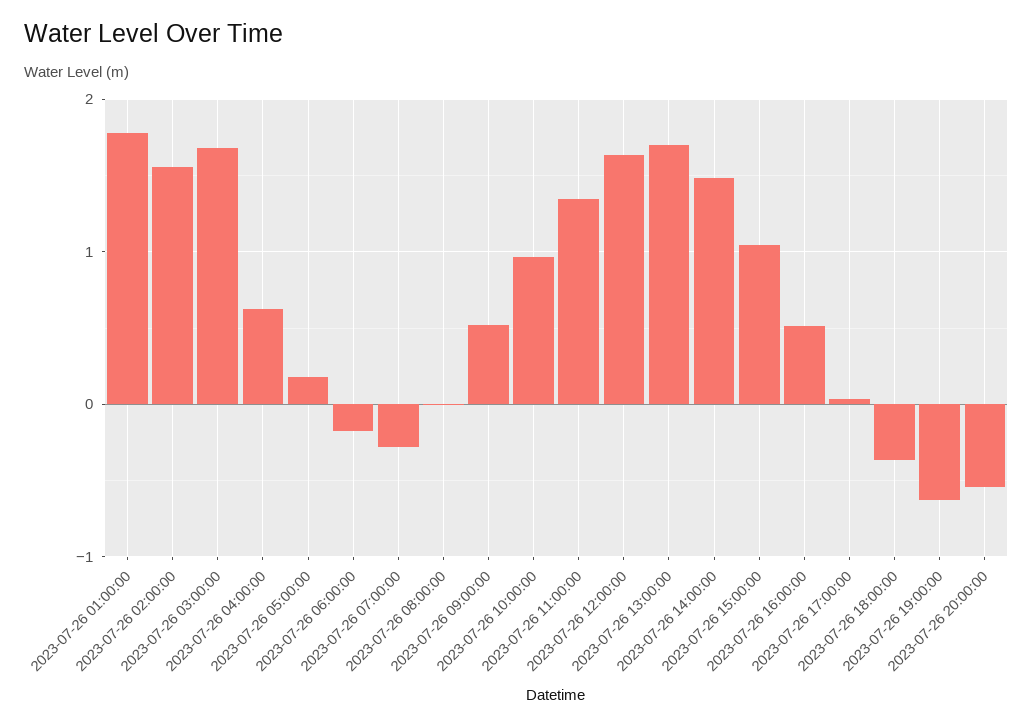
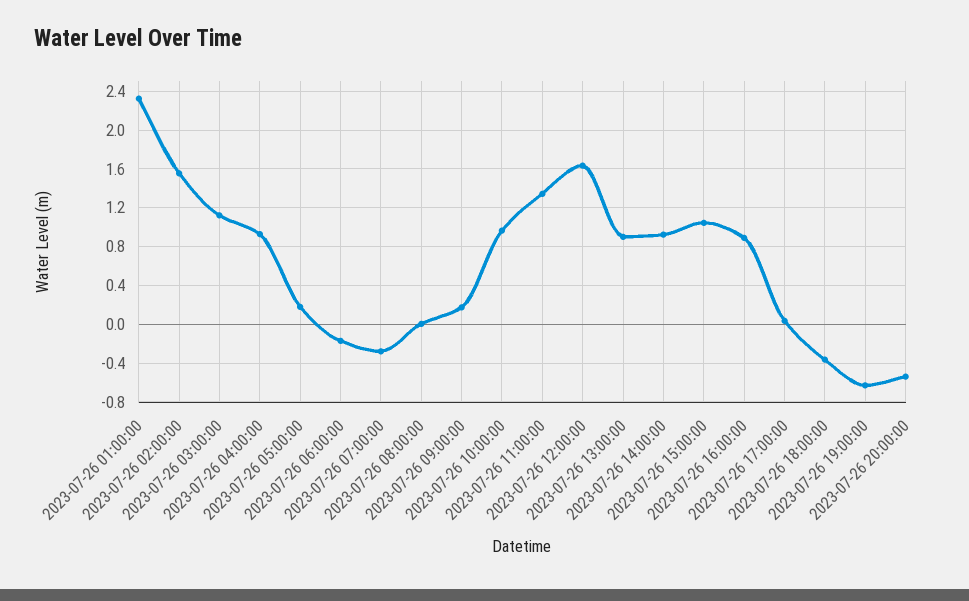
2023-07-26 01:00:00: 1.8 -> 2.3
2023-07-26 03:00:00: 1.7 -> 1.1
2023-07-26 04:00:00: 0.6 -> 0.9
2023-07-26 09:00:00: 0.5 -> 0.2
2023-07-26 13:00:00: 1.7 -> 0.9
2023-07-26 14:00:00: 1.5 -> 0.9
2023-07-26 16:00:00: 0.5 -> 0.9

